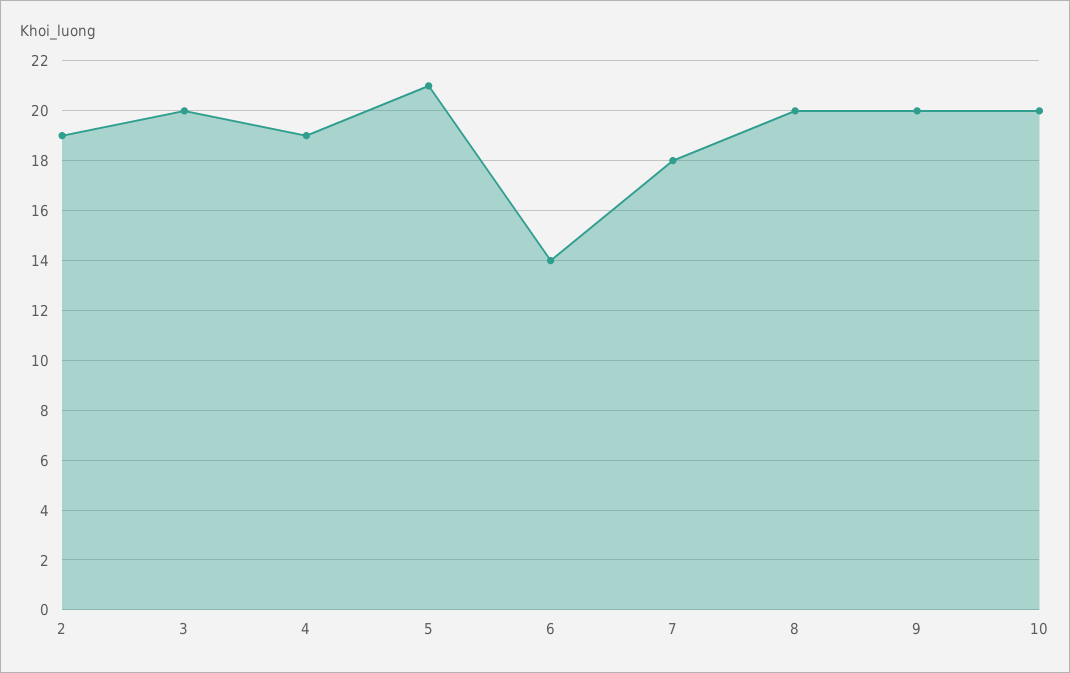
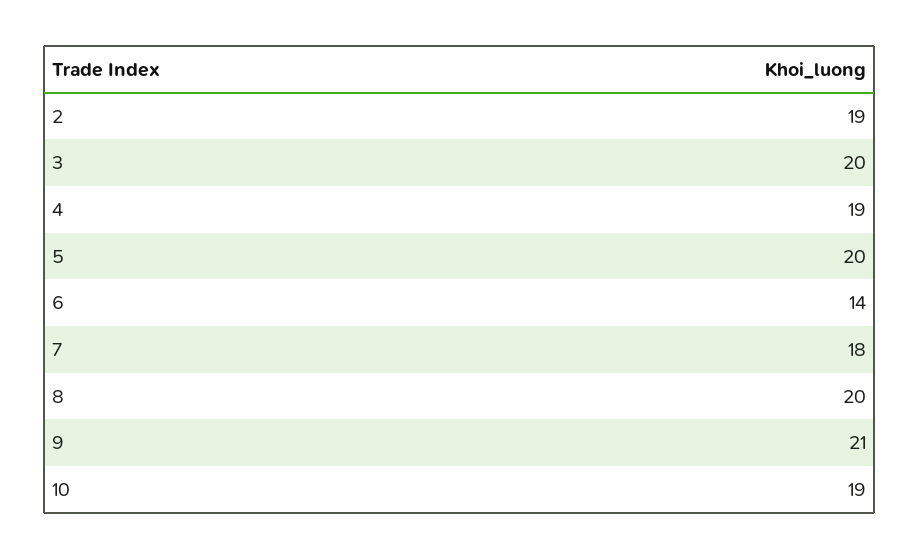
5: 21 -> 20
9: 20 -> 21
10: 20 -> 19

